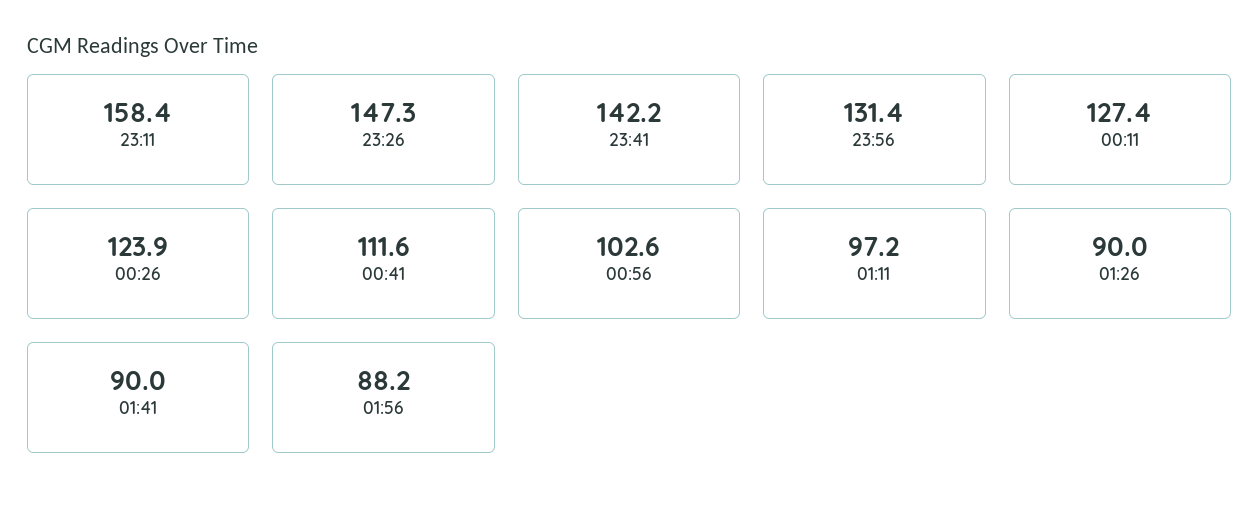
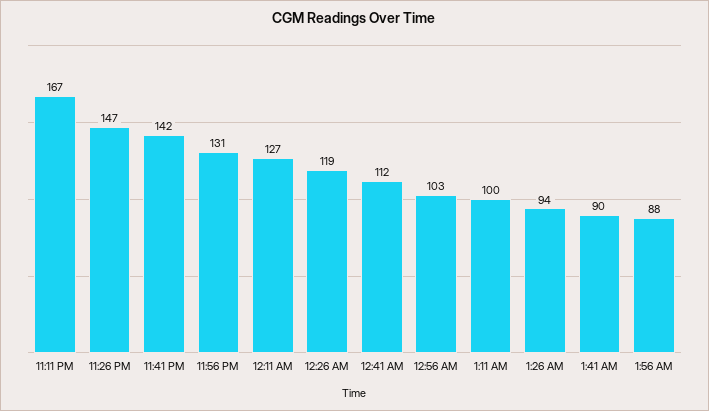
23:11: 158.4 -> 167
00:26: 123.9 -> 119
01:11: 97.2 -> 100
01:26: 90 -> 94

